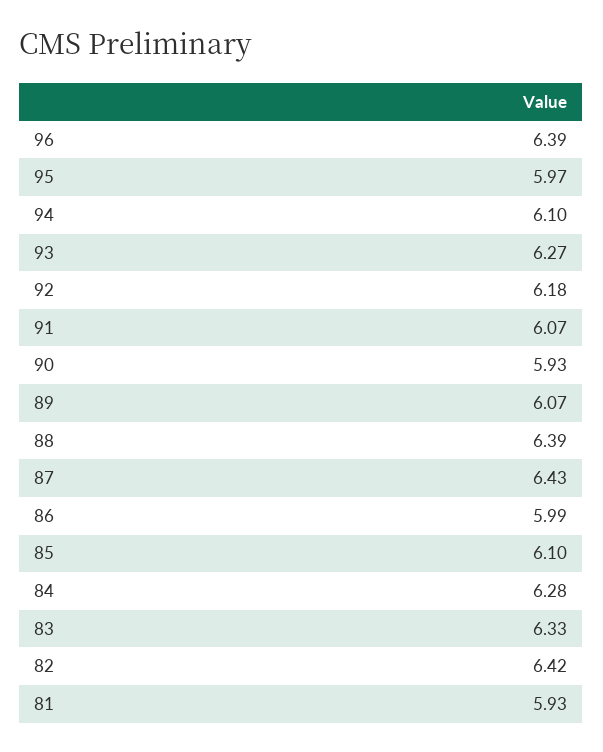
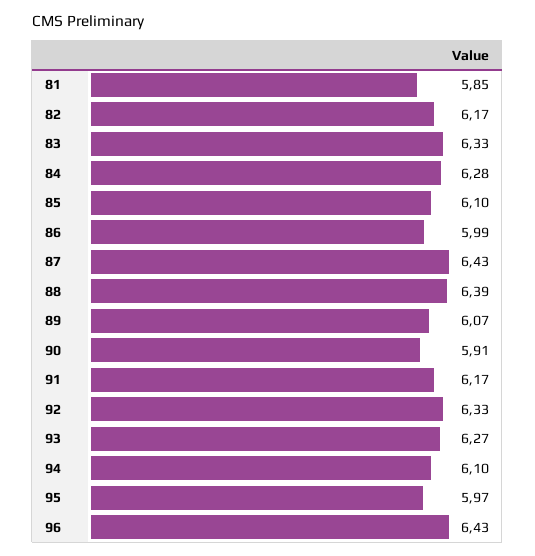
96: 6.39 -> 6.43
92: 6.18 -> 6.33
91: 6.07 -> 6.17
90: 5.93 -> 5.91
82: 6.42 -> 6.17
81: 5.93 -> 5.85

